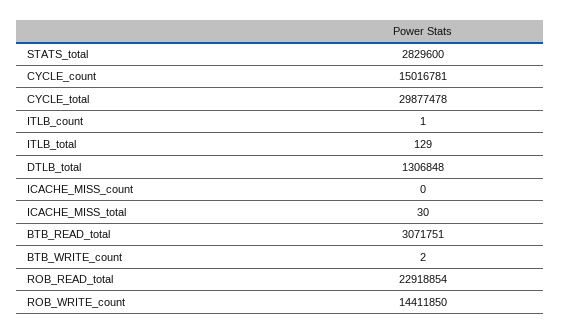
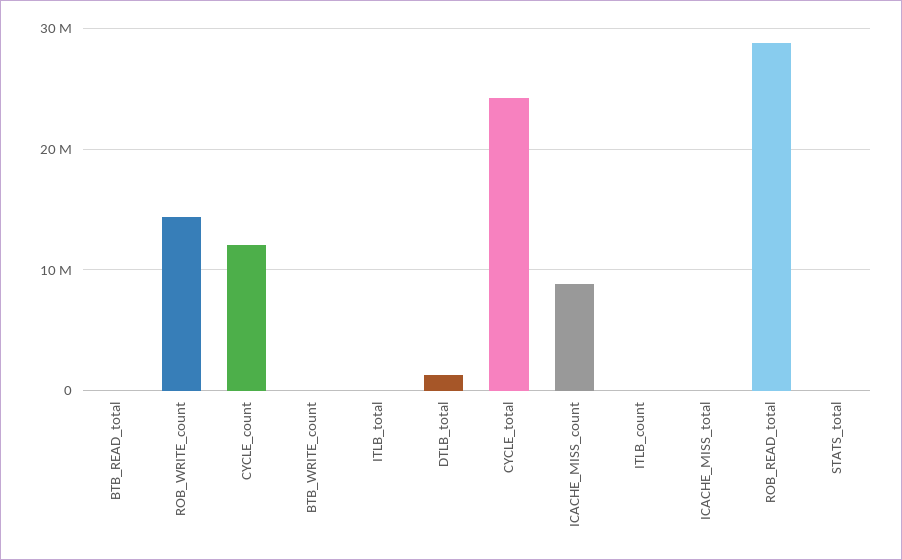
STATS_total: 2829600 -> 0
CYCLE_count: 15016781 -> 12000000
CYCLE_total: 29877478 -> 24000000
ICACHE_MISS_count: 0 -> 9000000
BTB_READ_total: 3071751 -> 0
ROB_READ_total: 22918854 -> 29000000

